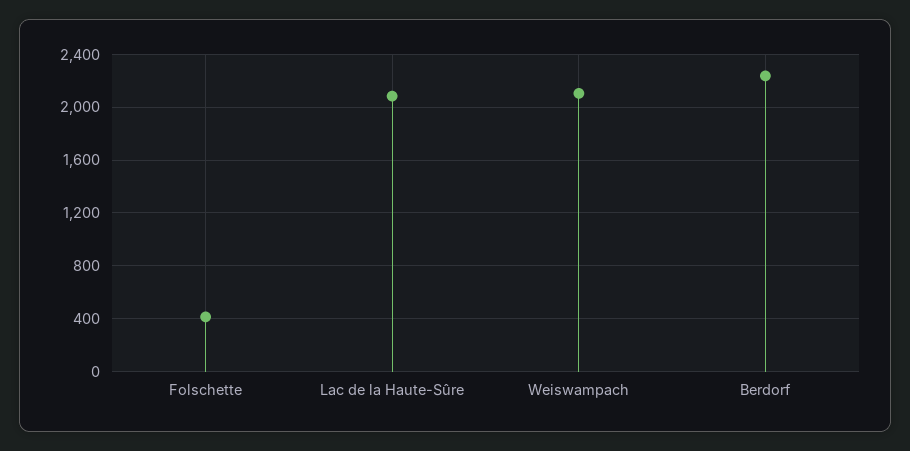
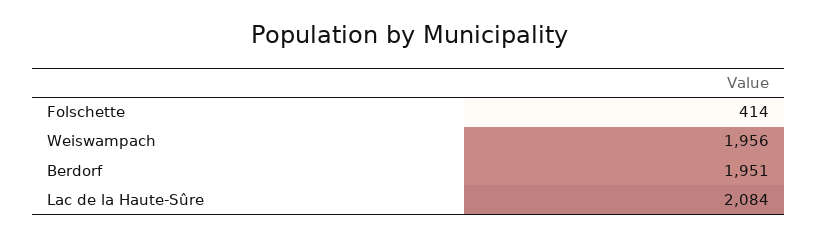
Weiswampach: 2100 -> 1956
Berdorf: 2250 -> 1951

